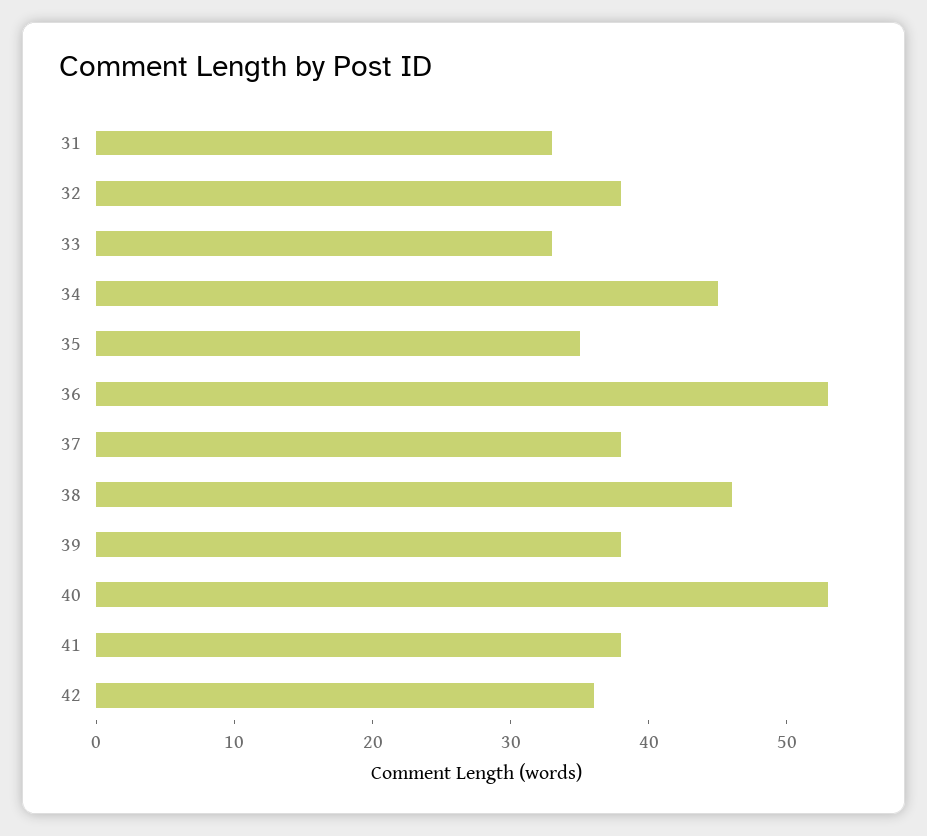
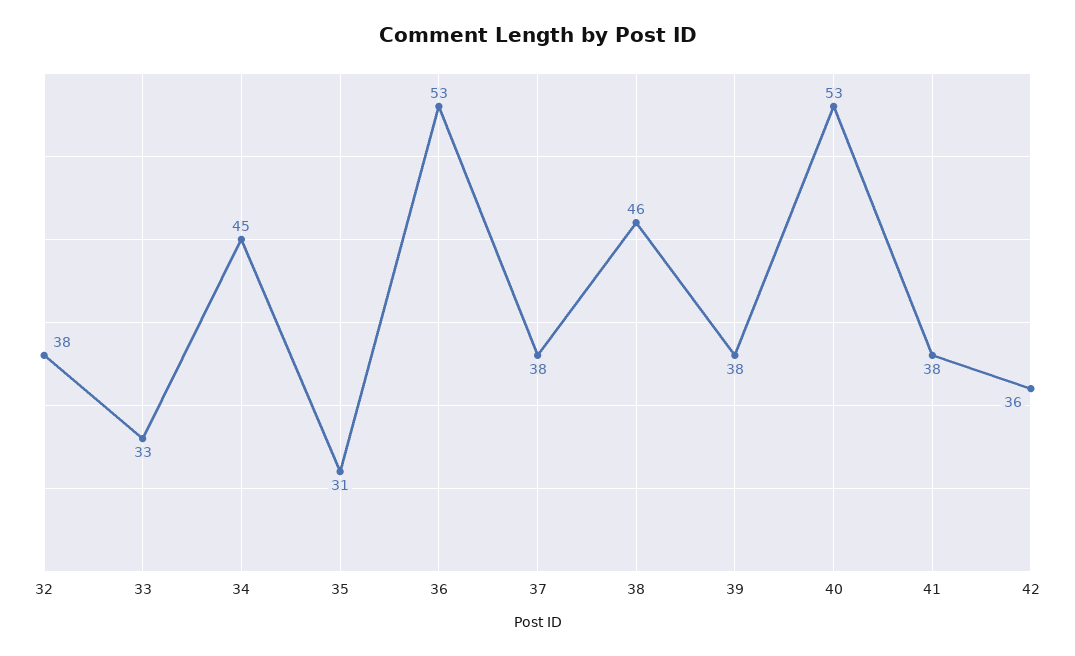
31: 33 -> none
35: 35 -> 31

